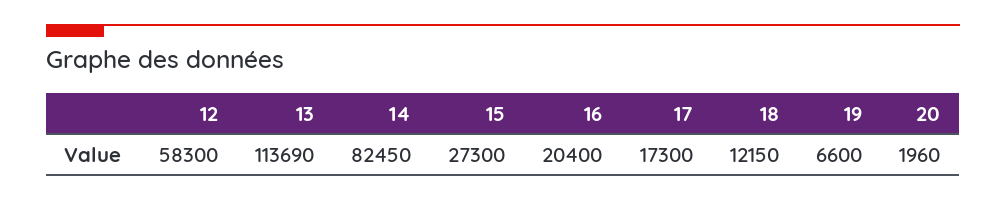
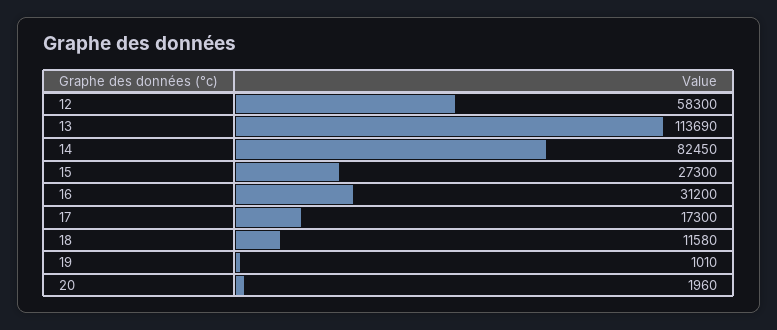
16: 20400 -> 31200
18: 12150 -> 11580
19: 6600 -> 1010

